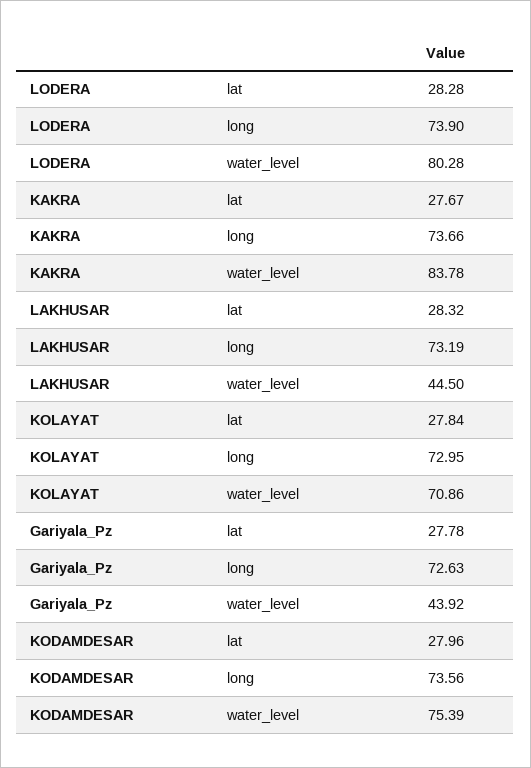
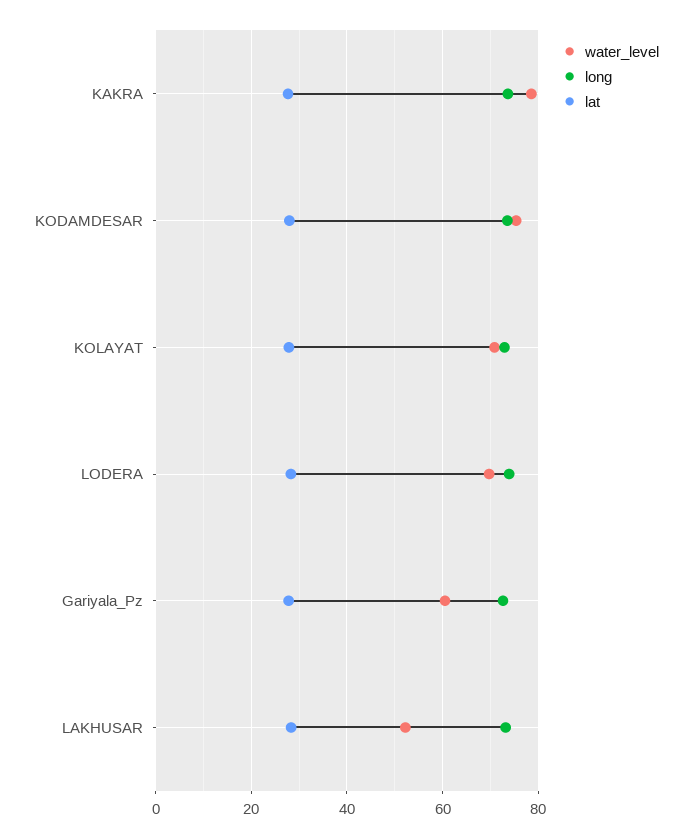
water_level, LODERA: 80.28 -> 70
water_level, KAKRA: 83.78 -> 78
water_level, LAKHUSAR: 44.5 -> 52
water_level, Gariyala_Pz: 43.92 -> 60

